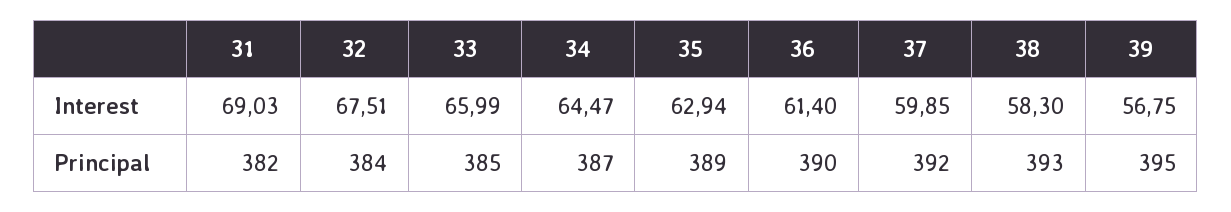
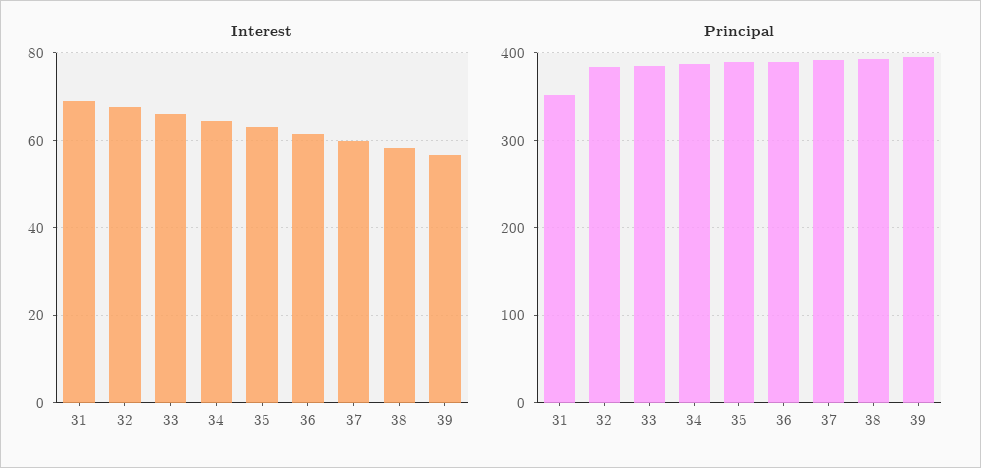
Principal, 31: 382 -> 350

